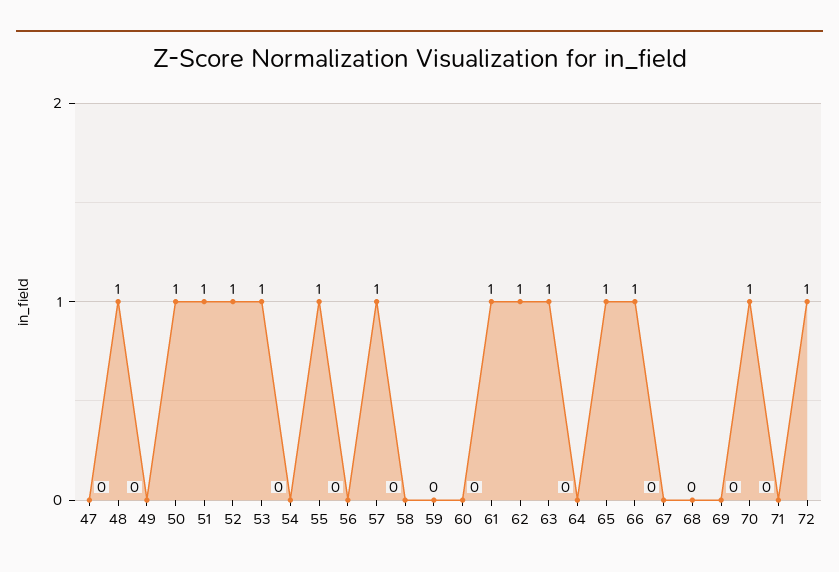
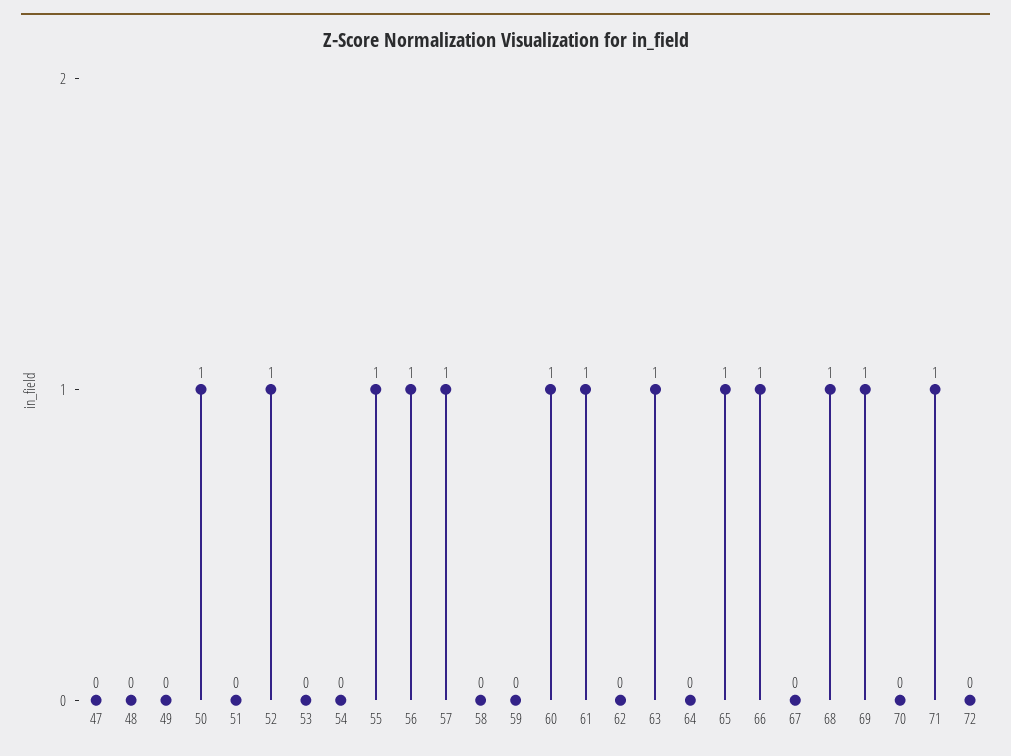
48: 1 -> 0
51: 1 -> 0
53: 1 -> 0
56: 0 -> 1
60: 0 -> 1
62: 1 -> 0
68: 0 -> 1
69: 0 -> 1
70: 1 -> 0
71: 0 -> 1
72: 1 -> 0

